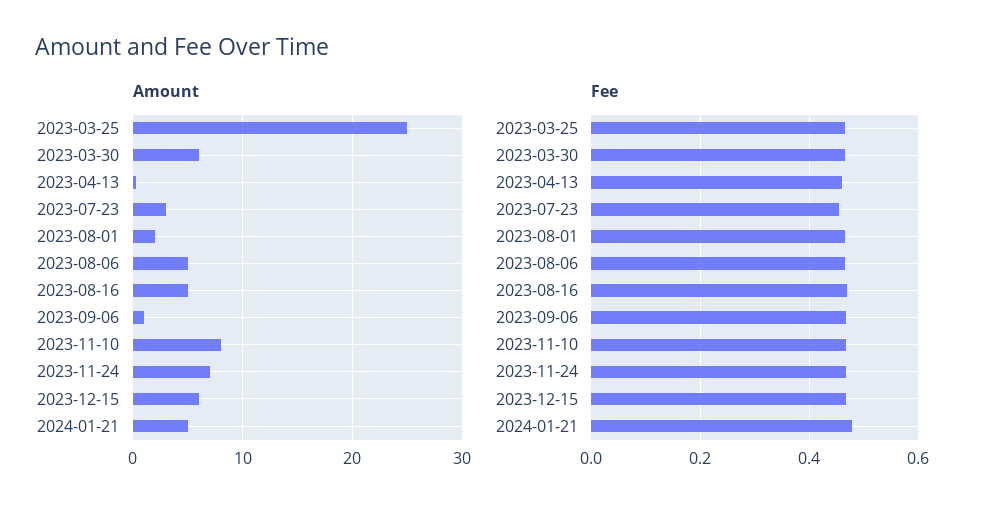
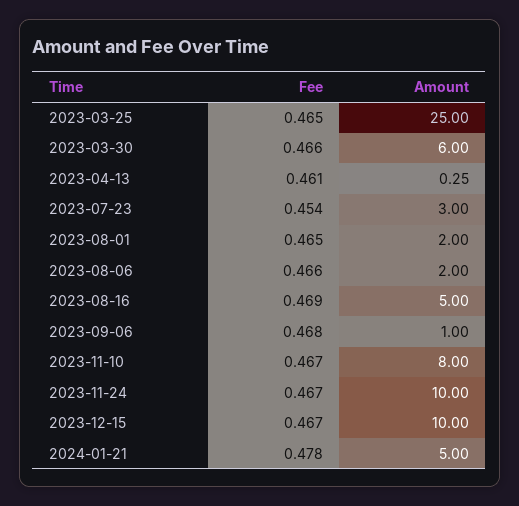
Amount, 2023-08-06: 5 -> 2
Amount, 2023-11-24: 7 -> 10
Amount, 2023-12-15: 6 -> 10

